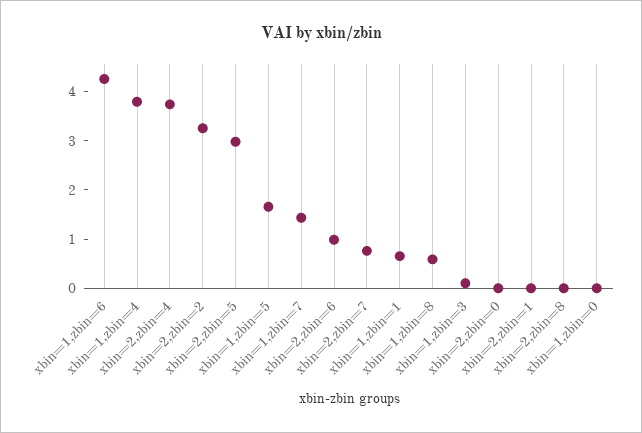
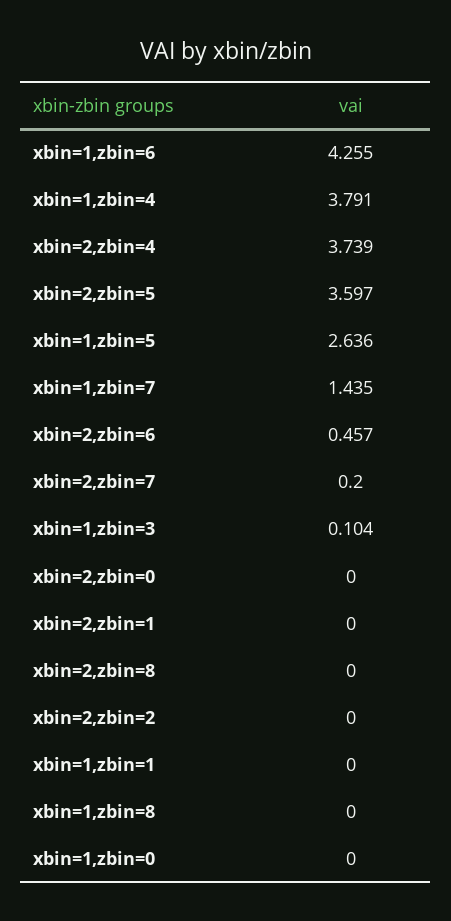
xbin=2,zbin=2: 3.2 -> 0
xbin=2,zbin=5: 3 -> 3.597
xbin=1,zbin=5: 1.6 -> 2.636
xbin=2,zbin=6: 1 -> 0.457
xbin=2,zbin=7: 0.8 -> 0.2
xbin=1,zbin=1: 0.6 -> 0
xbin=1,zbin=8: 0.6 -> 0

